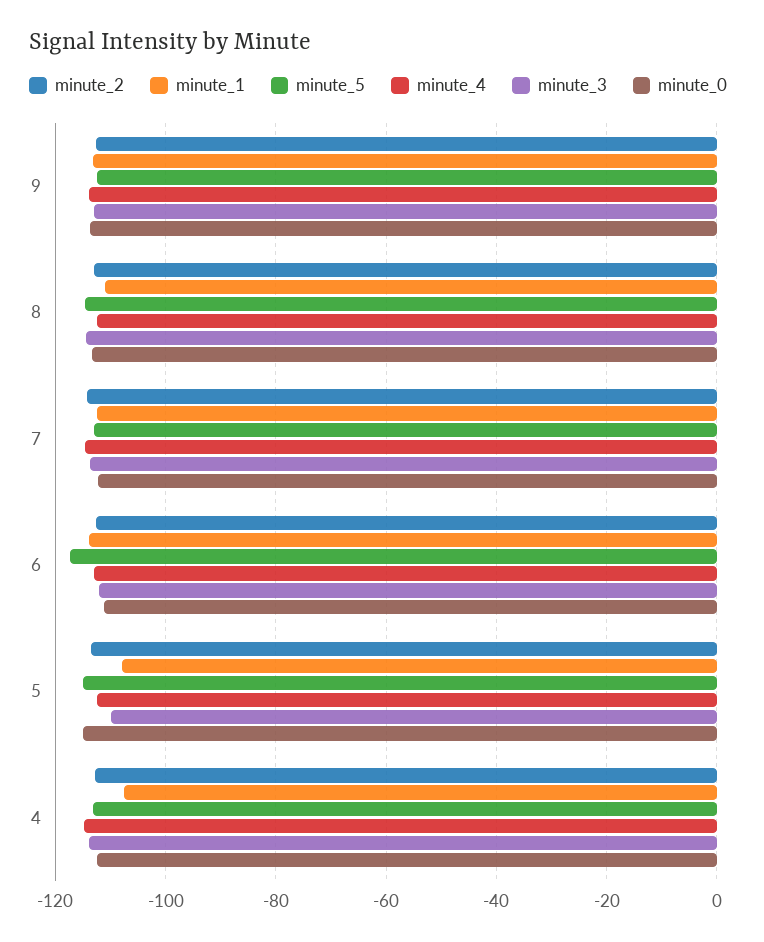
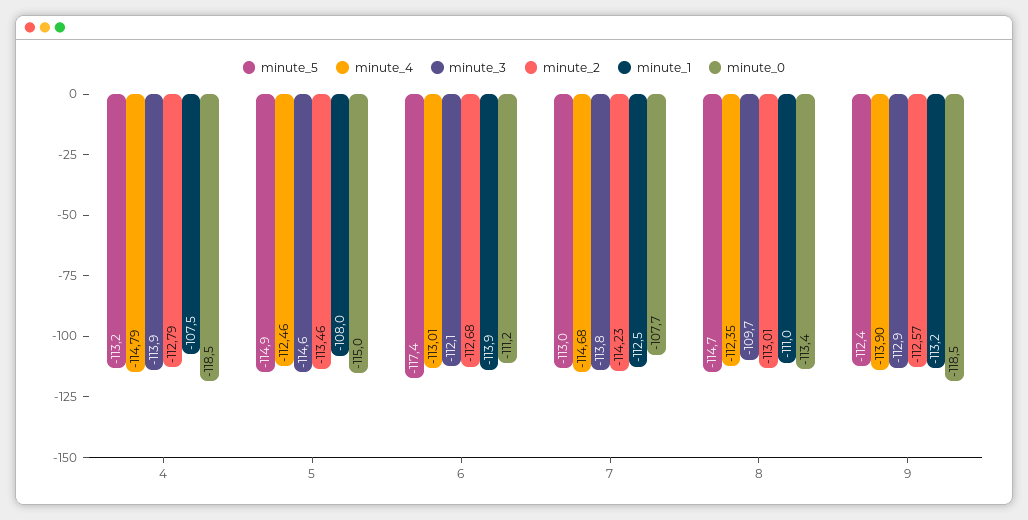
minute_0, 9: -114 -> -118.5
minute_3, 8: -114 -> -109.7
minute_0, 7: -112 -> -107.7
minute_3, 5: -110 -> -114.6
minute_0, 4: -112 -> -118.5

